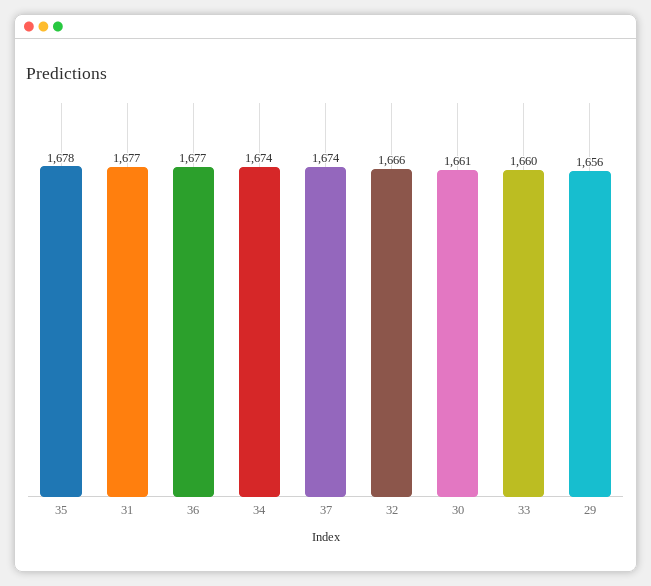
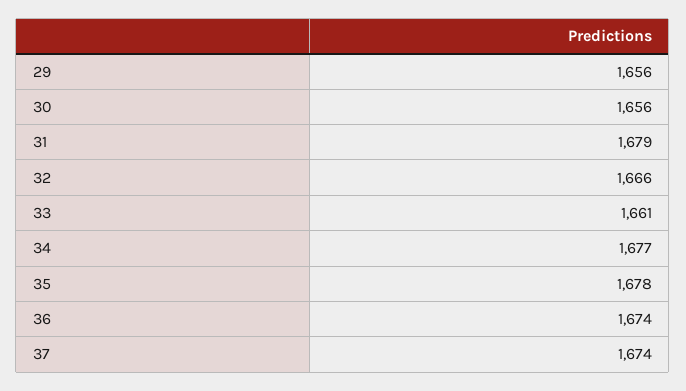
31: 1677 -> 1679
36: 1677 -> 1674
34: 1674 -> 1677
30: 1661 -> 1656
33: 1660 -> 1661

